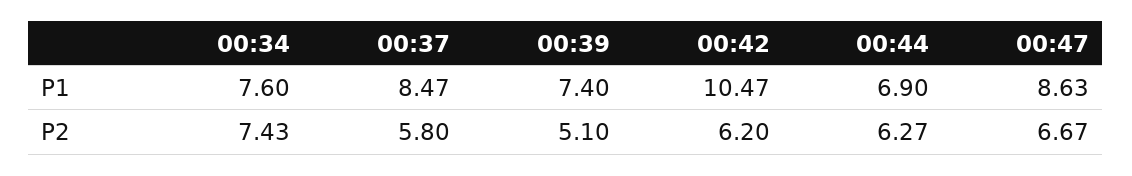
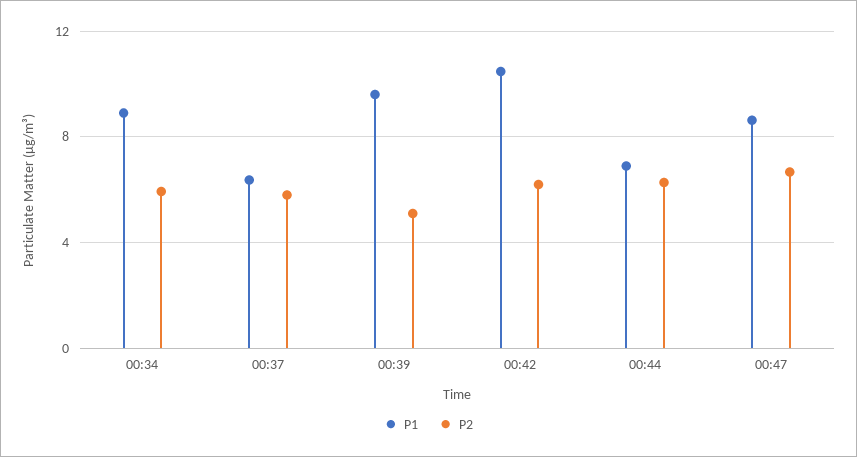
P1, 00:34: 7.6 -> 9
P1, 00:37: 8.47 -> 6.5
P1, 00:39: 7.4 -> 9.5
P2, 00:34: 7.43 -> 6

